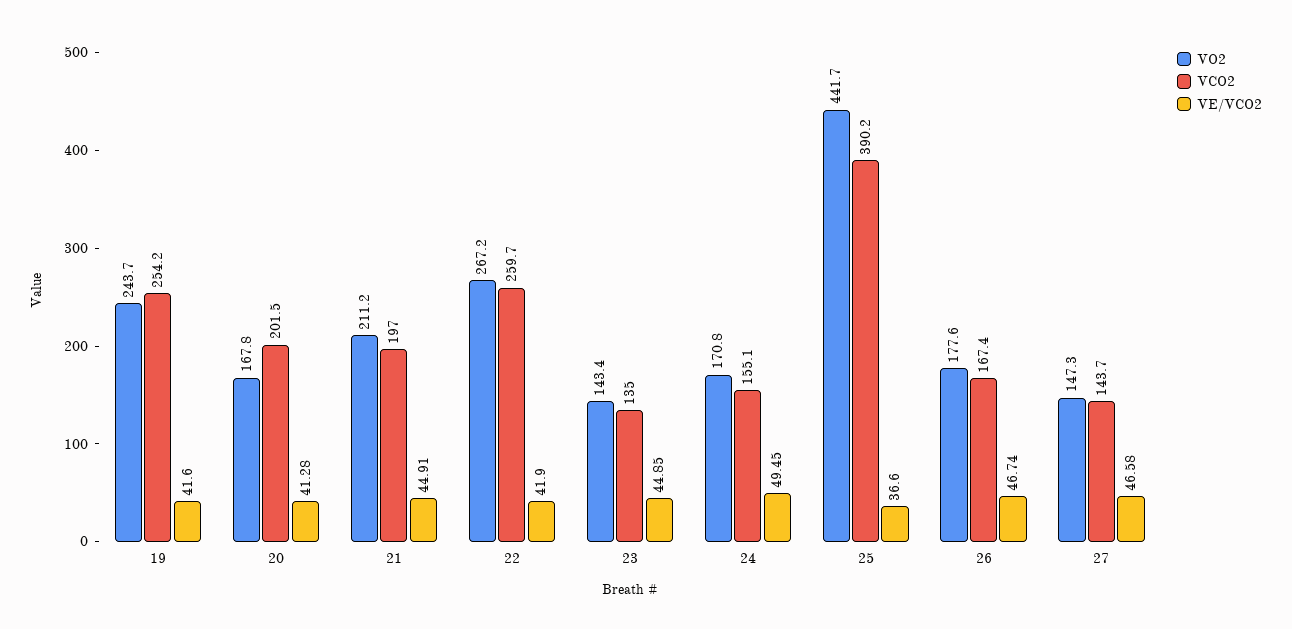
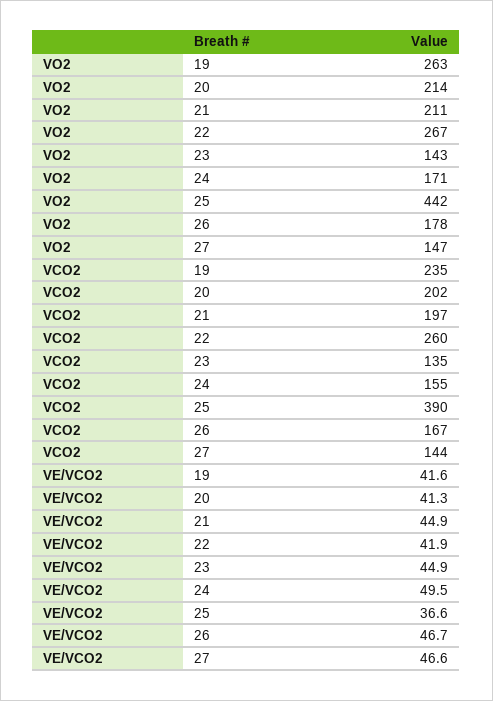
VO2, 19: 243.7 -> 263
VCO2, 19: 254.2 -> 235
VO2, 20: 167.8 -> 214

